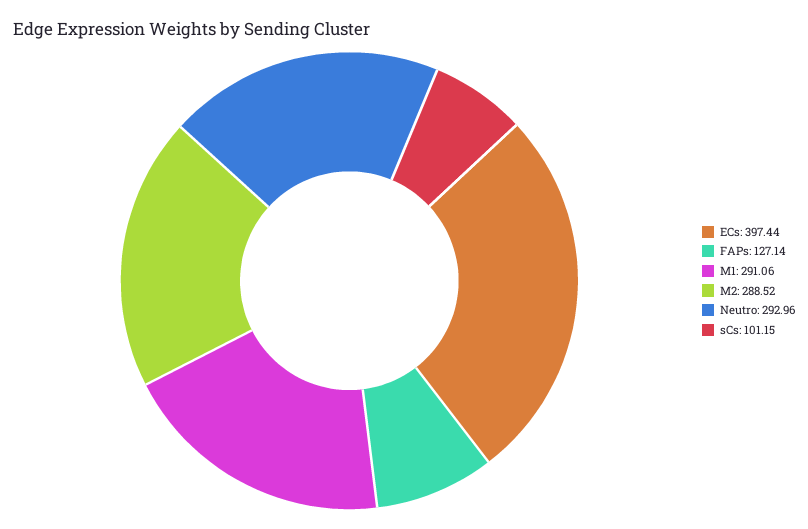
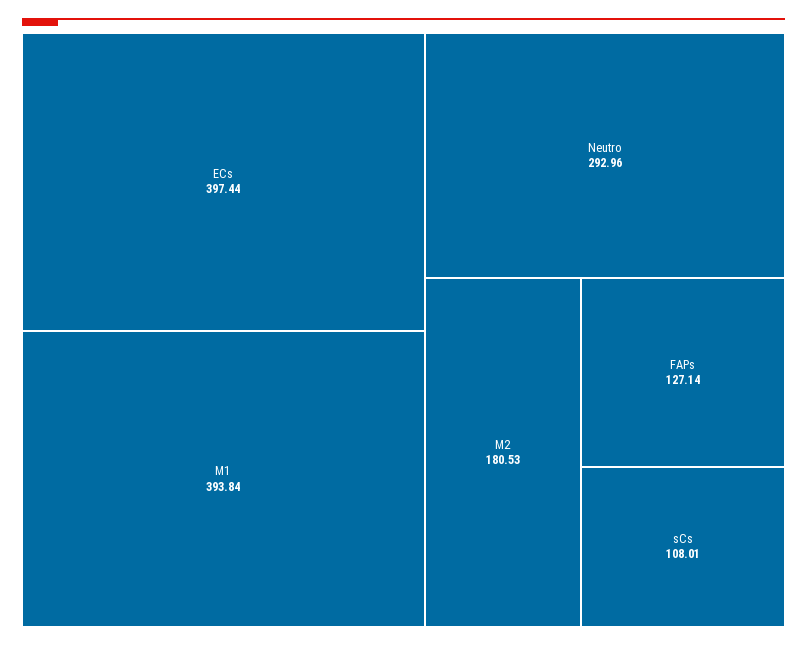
M1: 291.06 -> 393.84
M2: 288.52 -> 180.53
sCs: 101.15 -> 108.01

